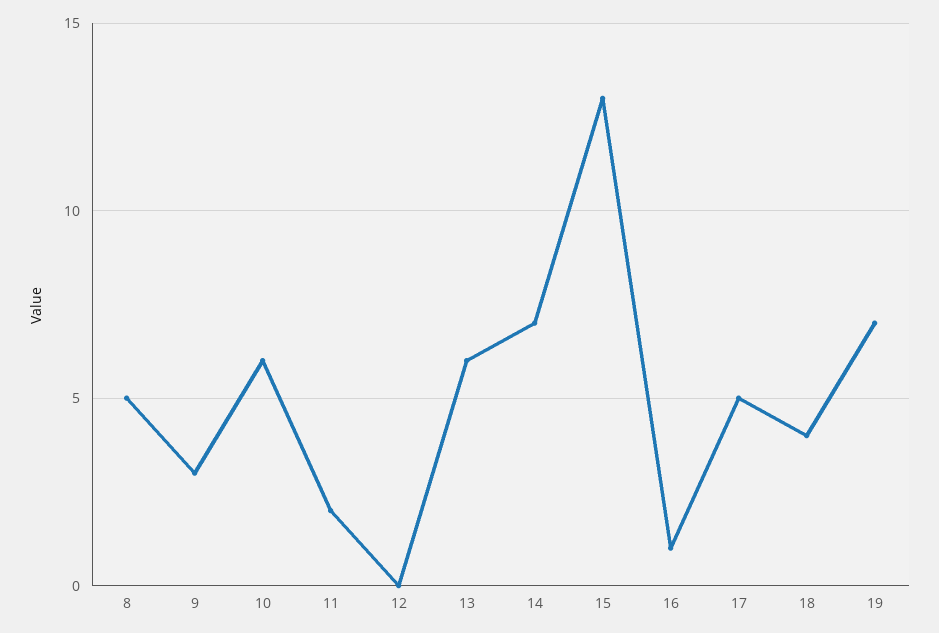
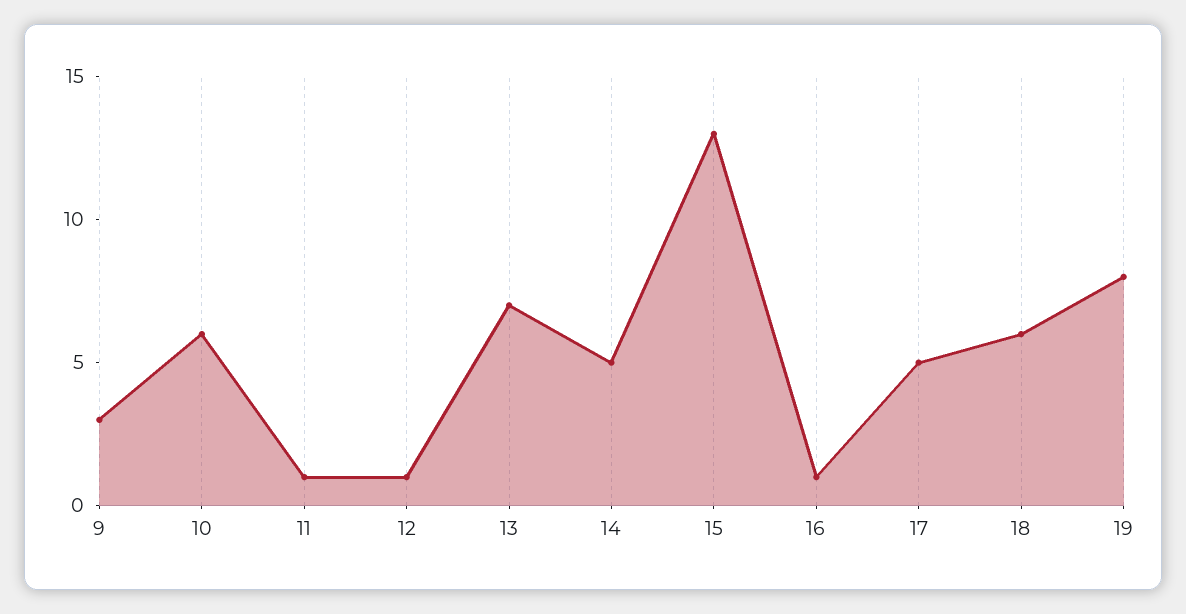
8: 5 -> none
11: 2 -> 1
12: 0 -> 1
13: 6 -> 7
14: 7 -> 5
18: 4 -> 6
19: 7 -> 8

